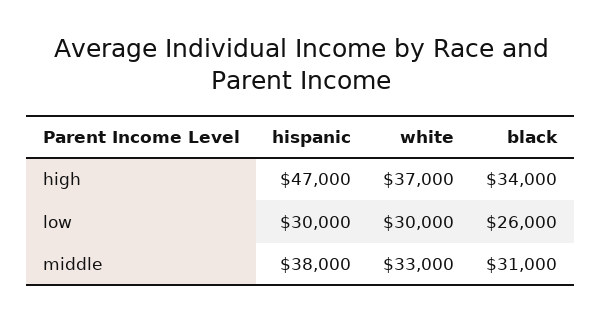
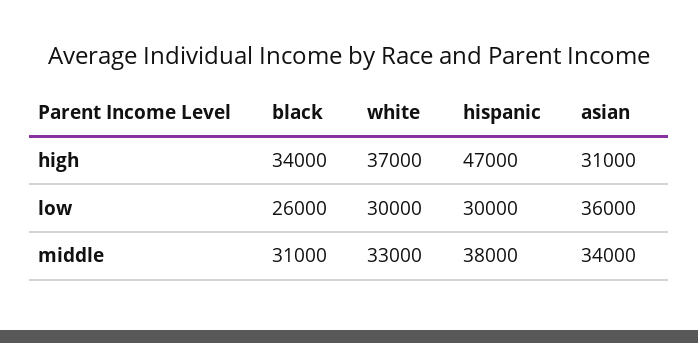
asian, high: none -> 31000
asian, low: none -> 36000
asian, middle: none -> 34000

